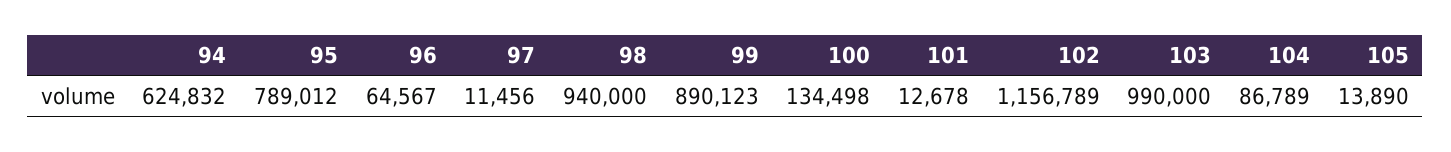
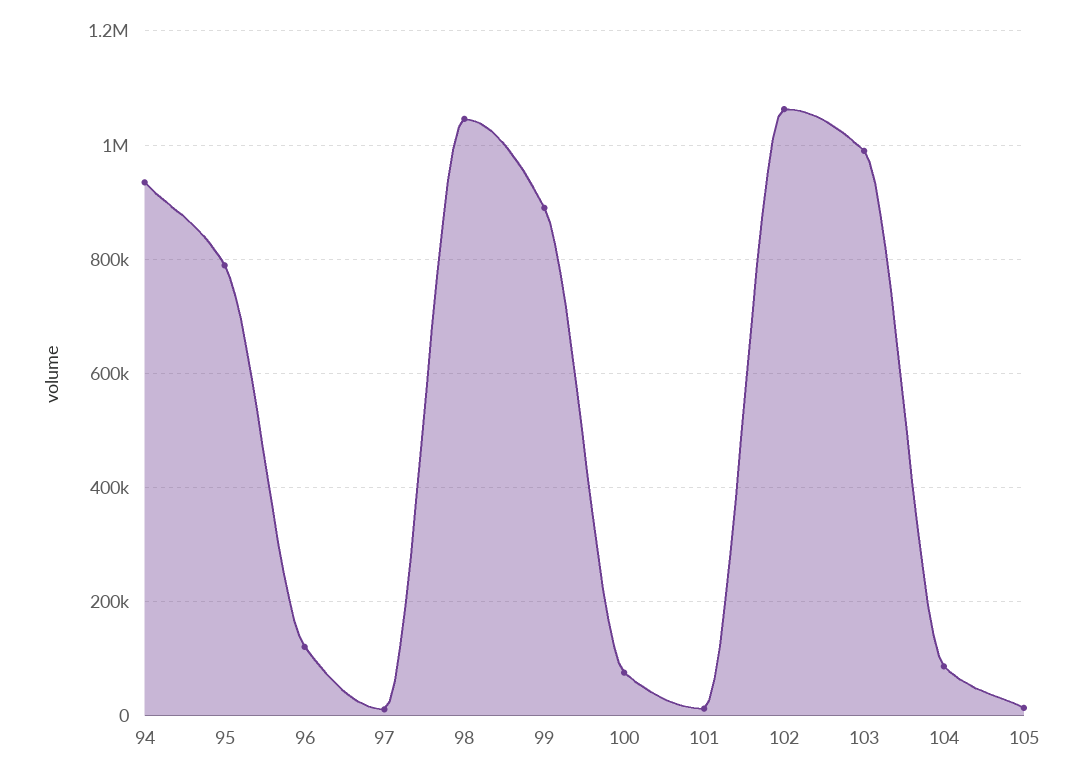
94: 624832 -> 940000
96: 64567 -> 120000
98: 940000 -> 1040000
100: 134498 -> 80000
102: 1156789 -> 1060000

